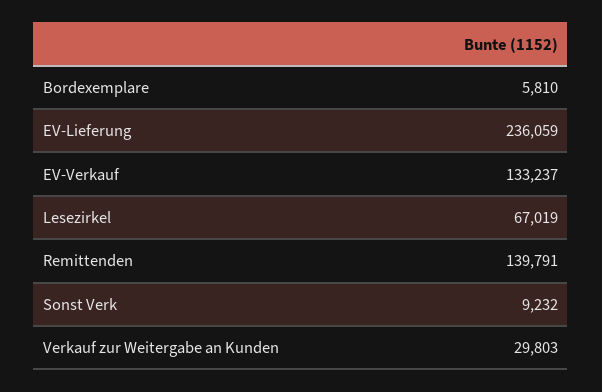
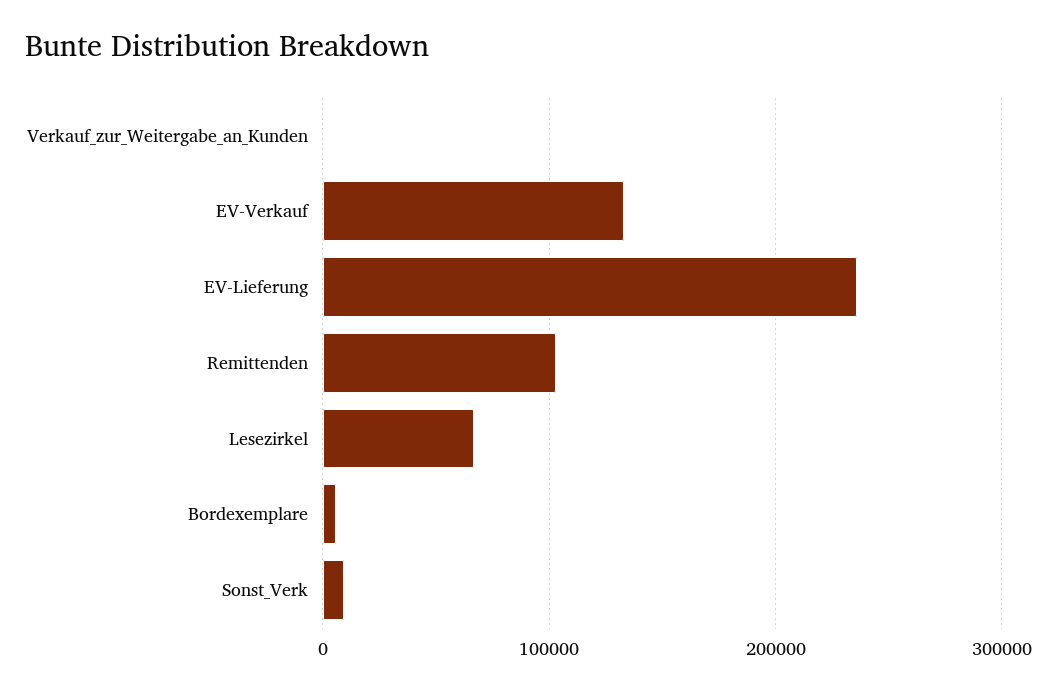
Remittenden: 139791 -> 100000
Verkauf zur Weitergabe an Kunden: 29803 -> 0

